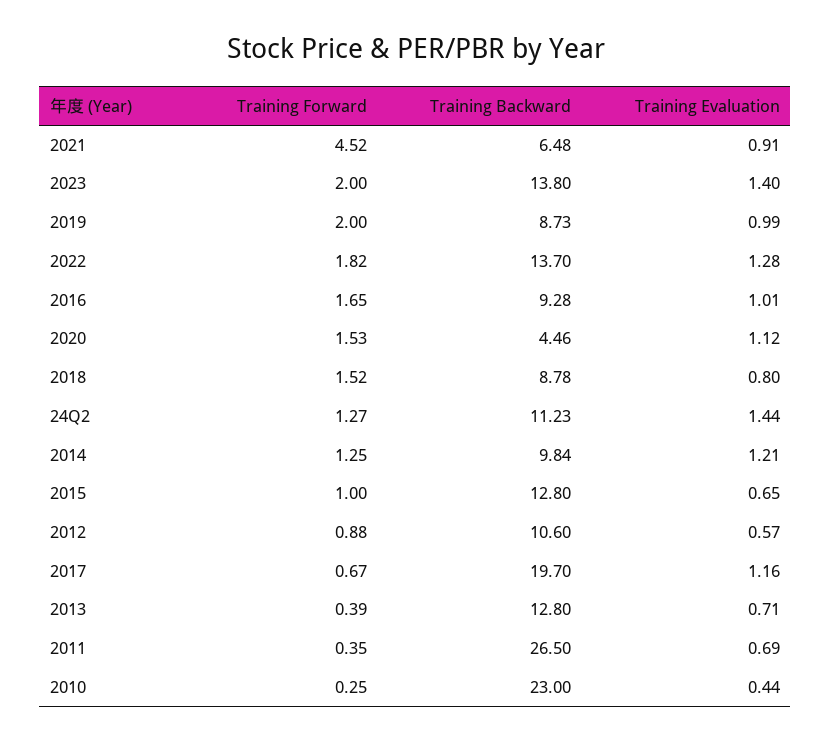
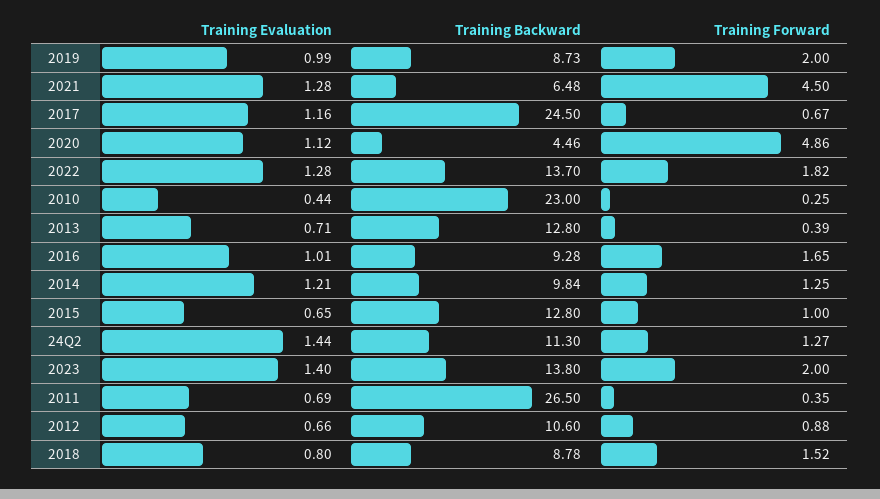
Training Forward, 2021: 4.52 -> 4.5
Training Evaluation, 2021: 0.91 -> 1.28
Training Forward, 2020: 1.53 -> 4.86
Training Backward, 24Q2: 11.23 -> 11.3
Training Evaluation, 2012: 0.57 -> 0.66
Training Backward, 2017: 19.7 -> 24.5

